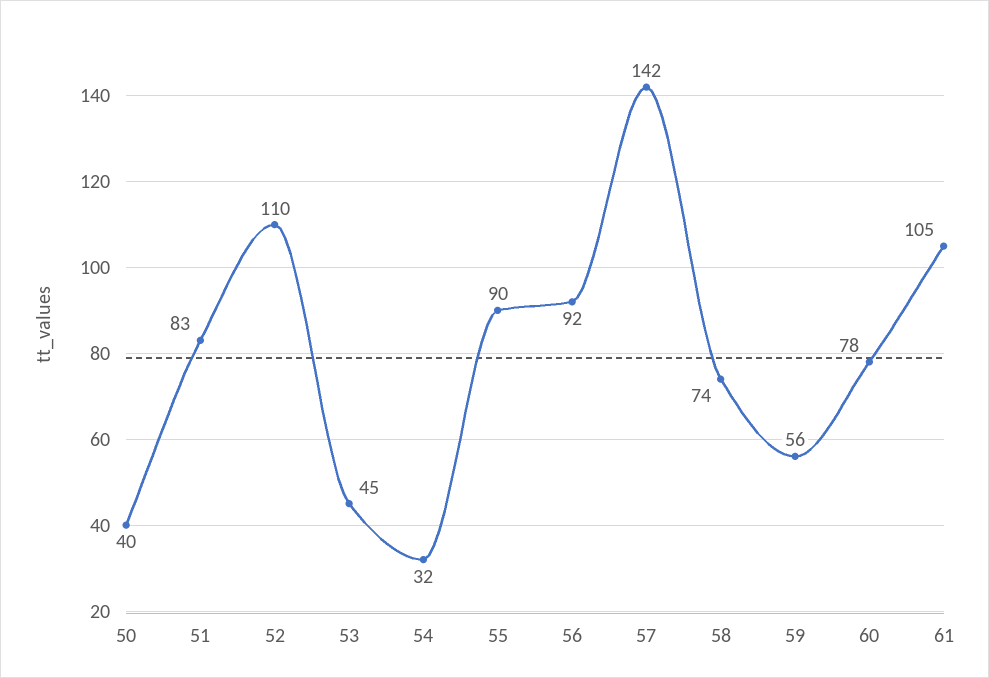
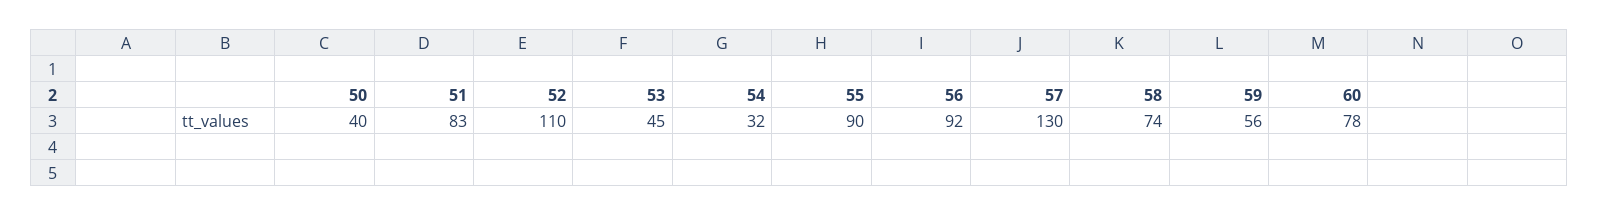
57: 142 -> 130
61: 105 -> none

